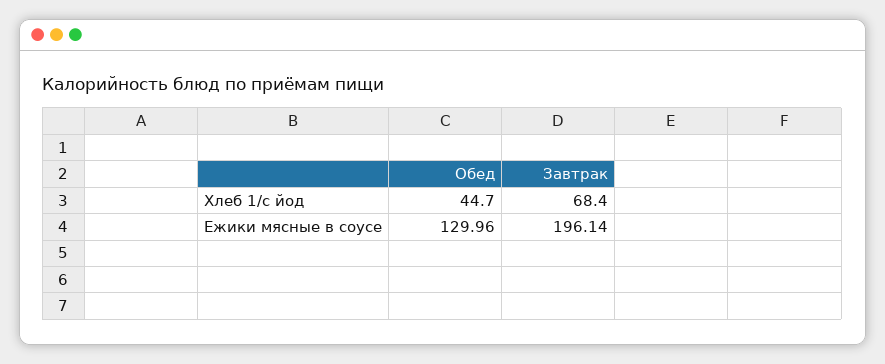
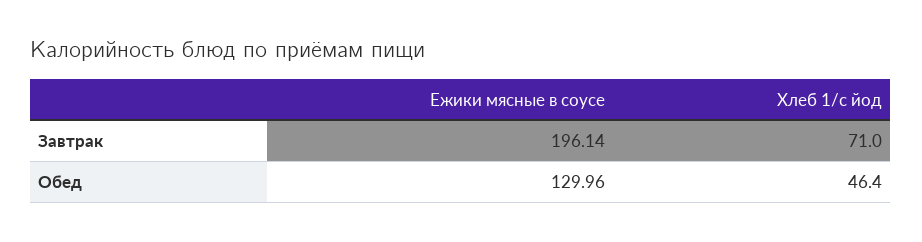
Обед, Хлеб 1/с йод: 44.7 -> 46.4
Завтрак, Хлеб 1/с йод: 68.4 -> 71

